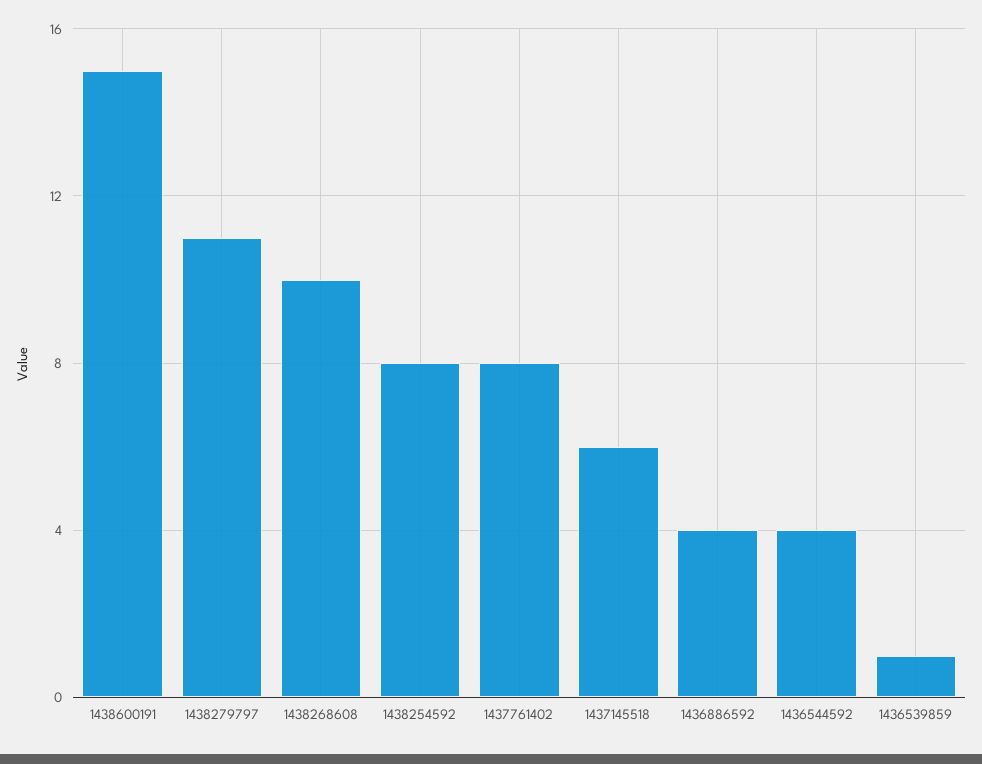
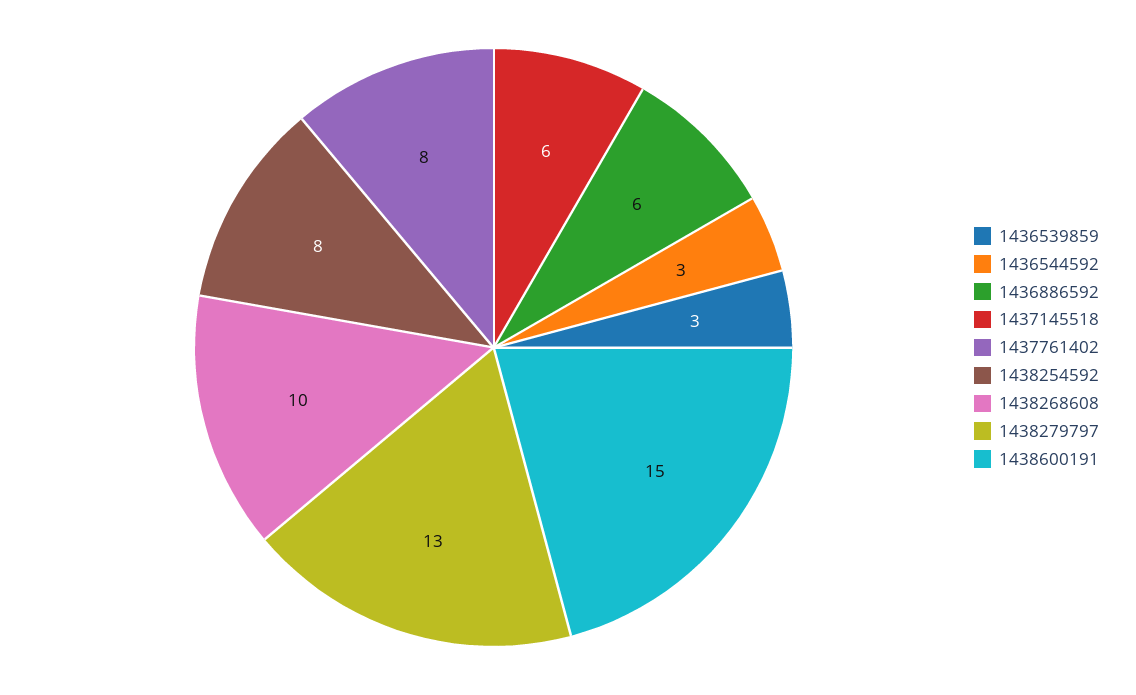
1438279797: 11 -> 13
1436886592: 4 -> 6
1436544592: 4 -> 3
1436539859: 1 -> 3

